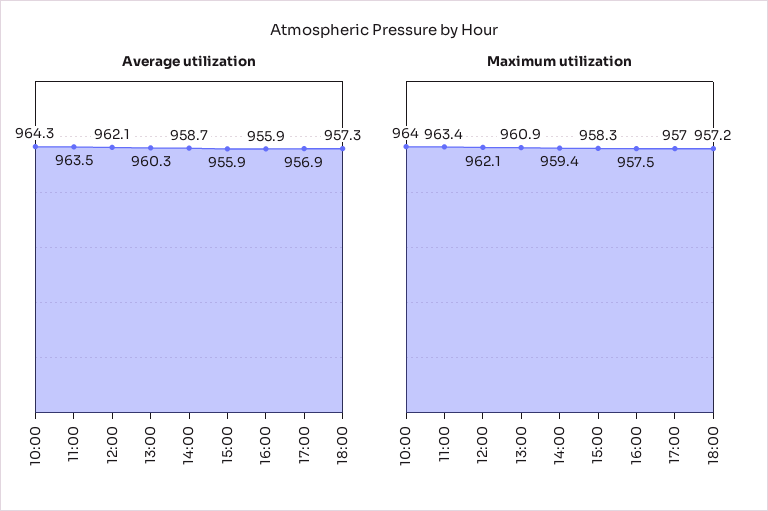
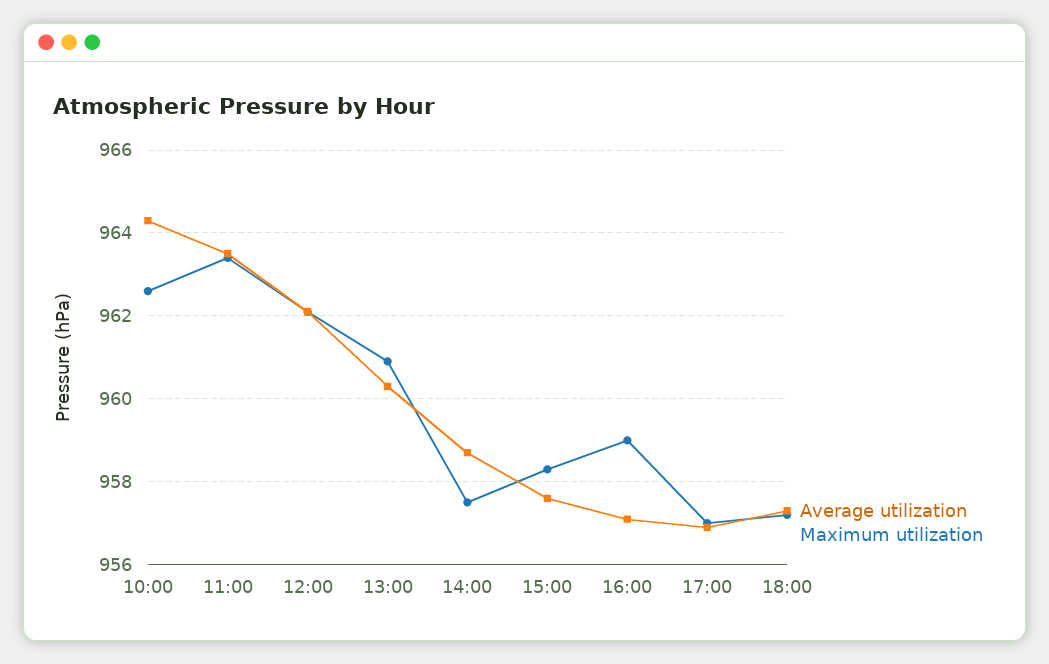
Average utilization, 15:00: 955.9 -> 957.5
Average utilization, 16:00: 955.9 -> 957
Maximum utilization, 10:00: 964 -> 962.5
Maximum utilization, 14:00: 959.4 -> 957.5
Maximum utilization, 16:00: 957.5 -> 959

